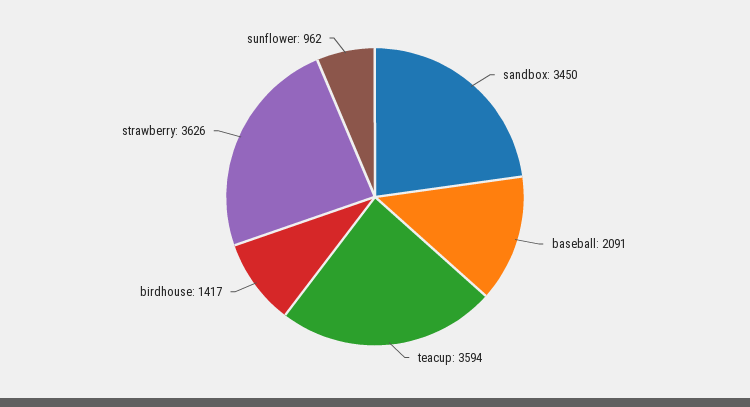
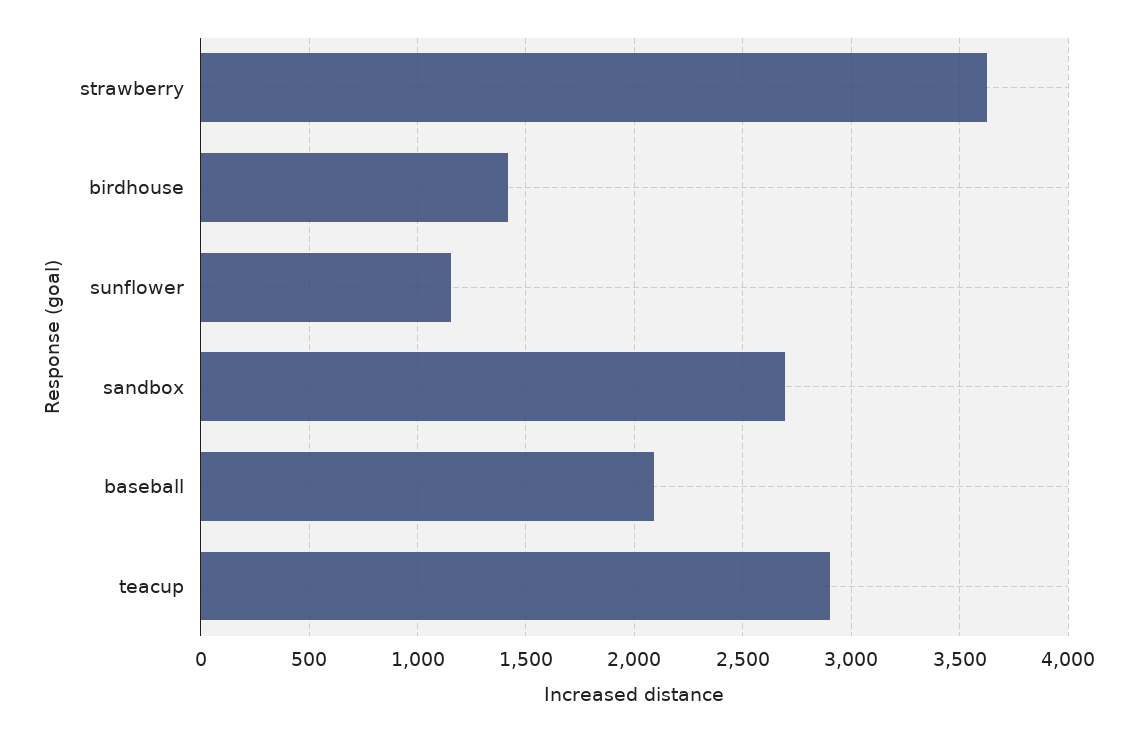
sandbox: 3450 -> 2700
teacup: 3594 -> 2900
sunflower: 962 -> 1150

